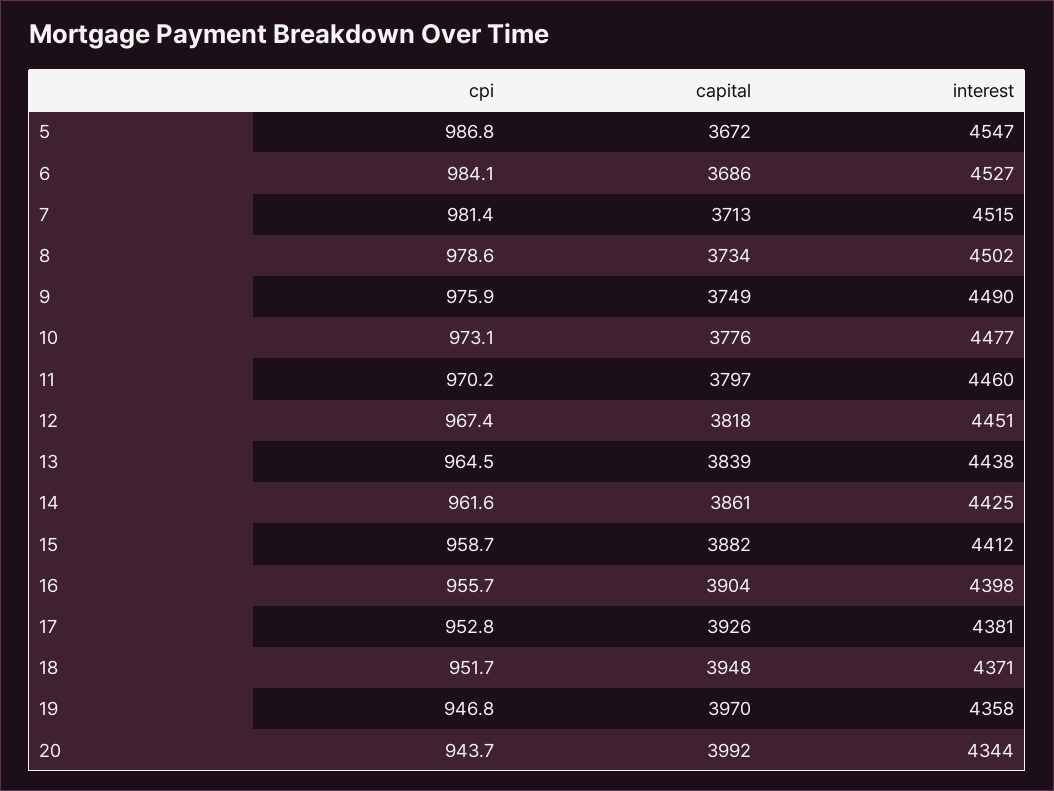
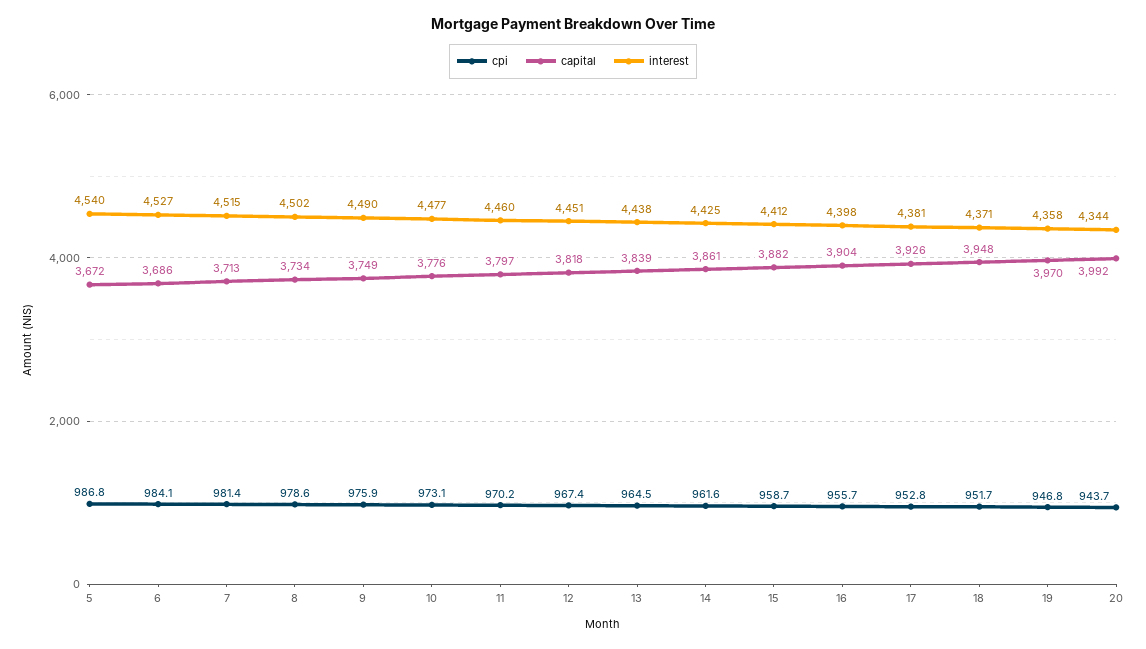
interest, 5: 4547 -> 4540

